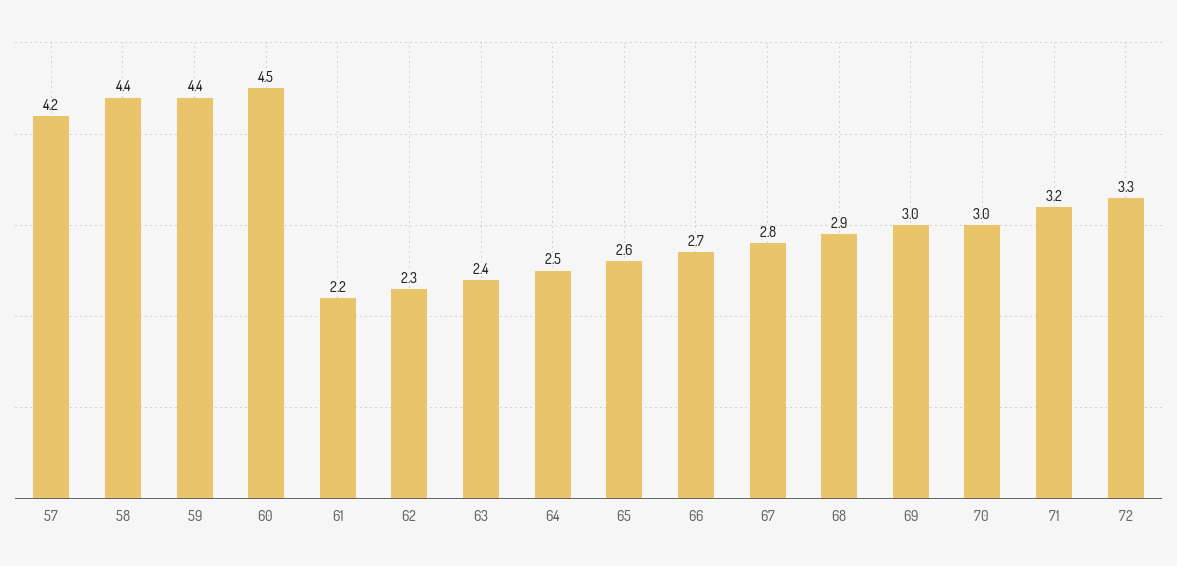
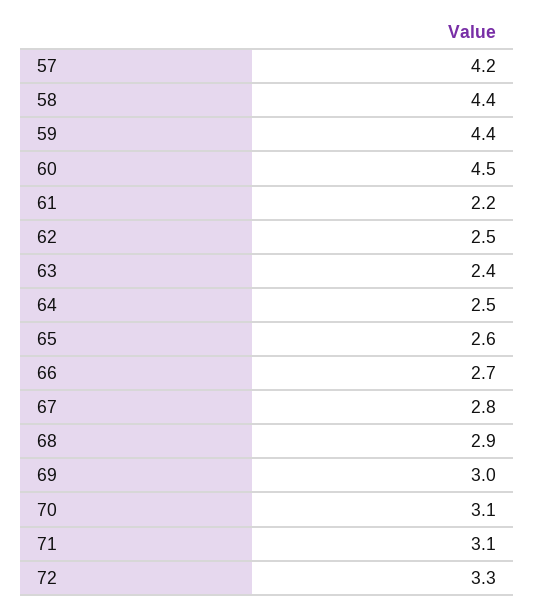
62: 2.3 -> 2.5
70: 3 -> 3.1
71: 3.2 -> 3.1

